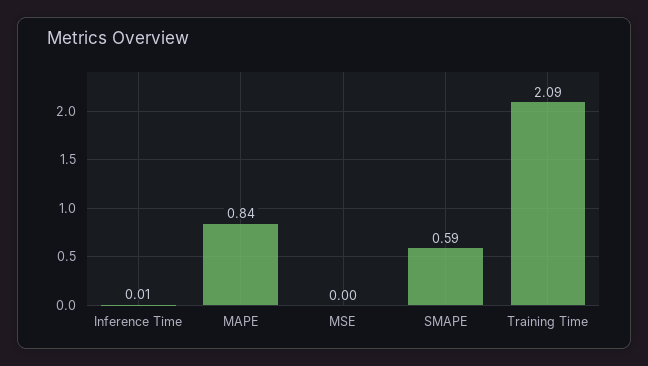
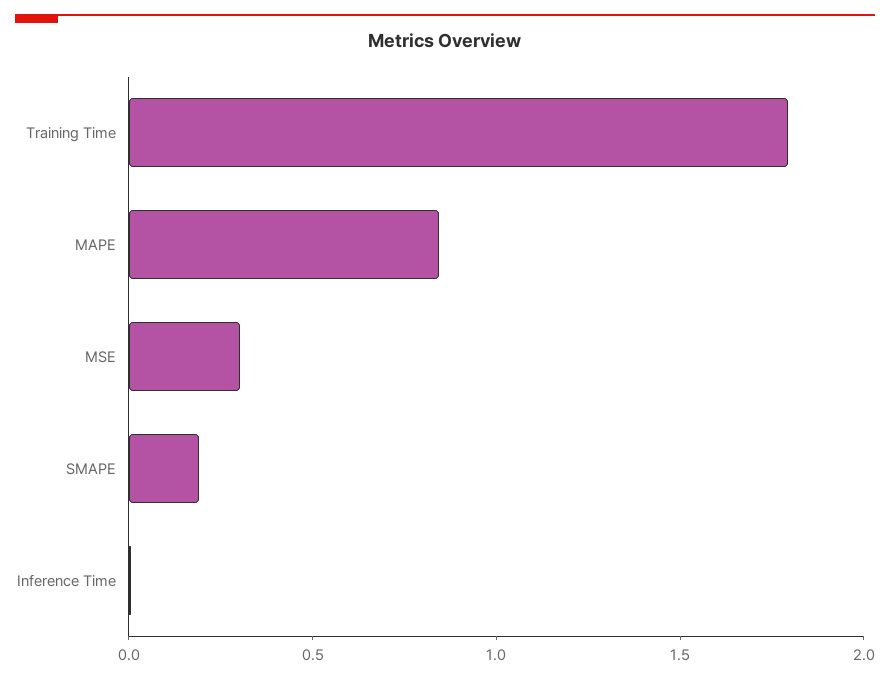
MSE: 0 -> 0.3
SMAPE: 0.59 -> 0.2
Training Time: 2.09 -> 1.8

